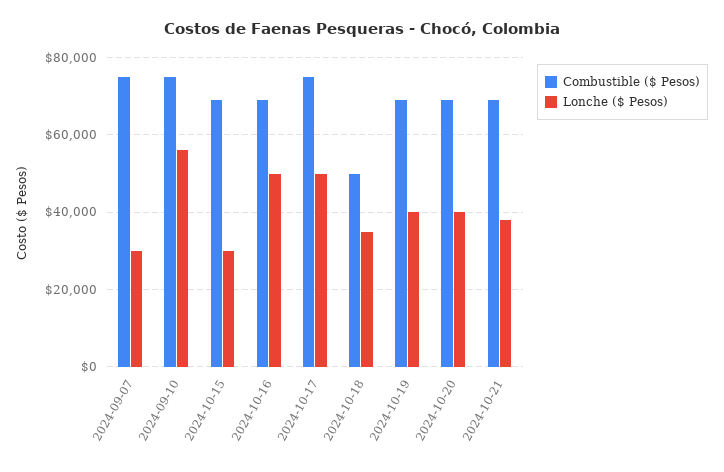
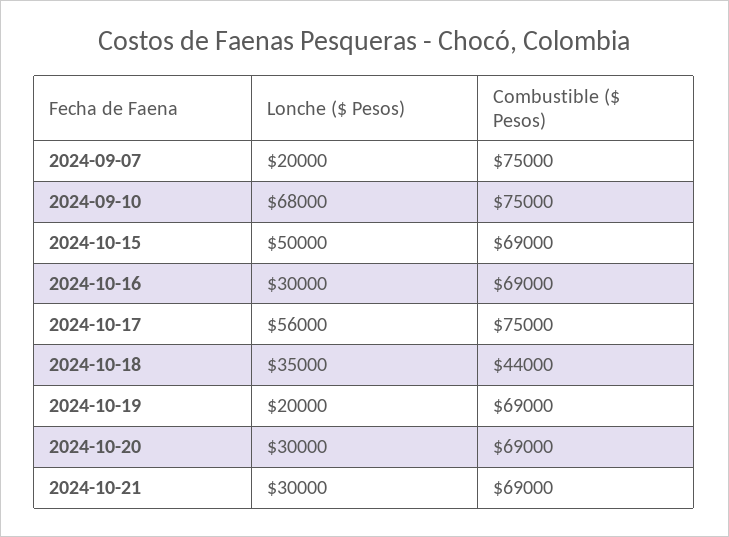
Lonche ($ Pesos), 2024-09-07: 30000 -> 20000
Lonche ($ Pesos), 2024-09-10: 56000 -> 68000
Lonche ($ Pesos), 2024-10-15: 30000 -> 50000
Lonche ($ Pesos), 2024-10-16: 50000 -> 30000
Lonche ($ Pesos), 2024-10-17: 50000 -> 56000
Combustible ($ Pesos), 2024-10-18: 50000 -> 44000
Lonche ($ Pesos), 2024-10-19: 40000 -> 20000
Lonche ($ Pesos), 2024-10-20: 40000 -> 30000
Lonche ($ Pesos), 2024-10-21: 38000 -> 30000

